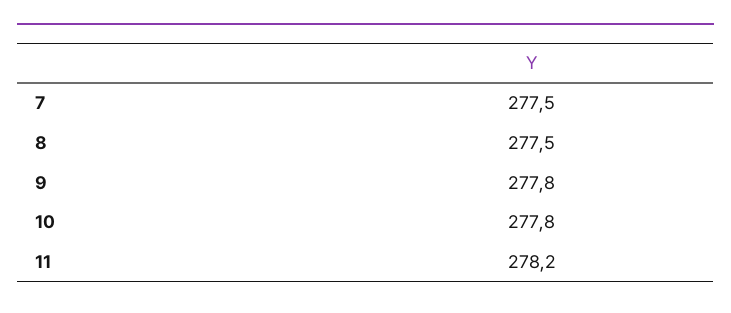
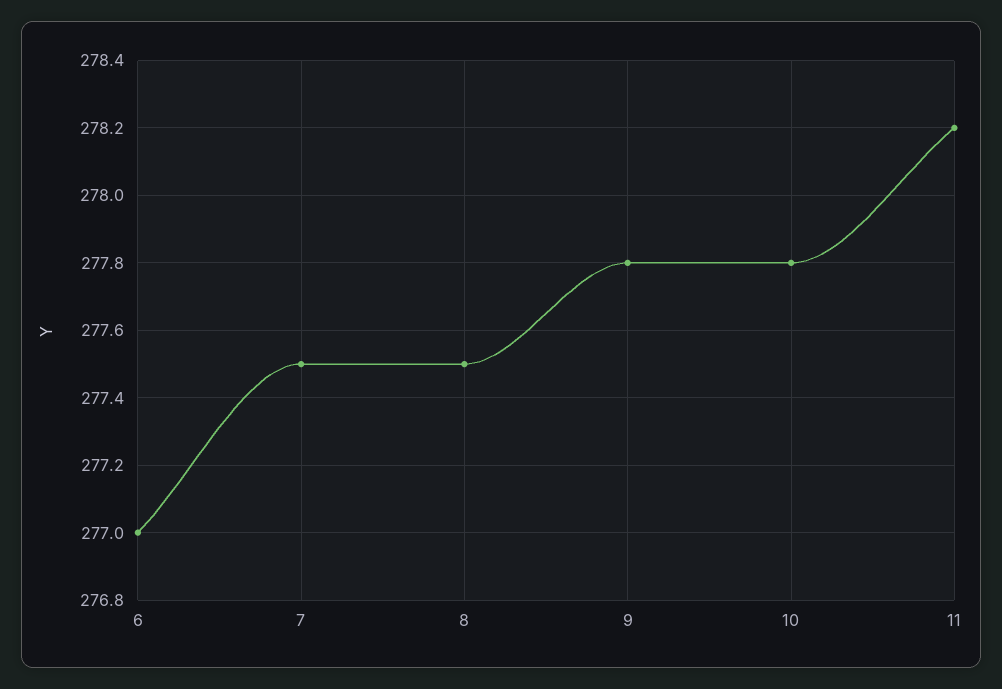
6: none -> 277

